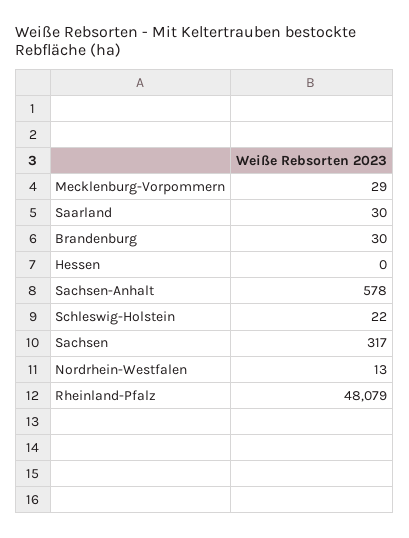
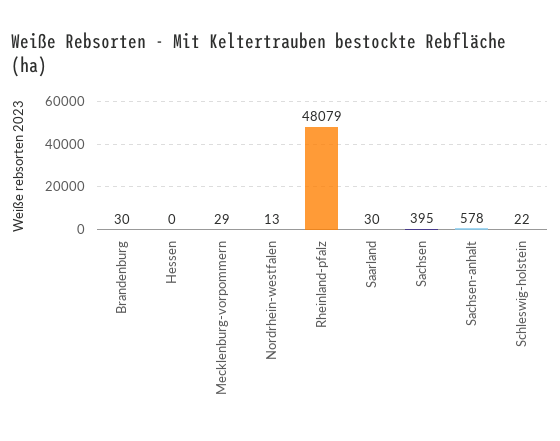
Sachsen: 317 -> 395

